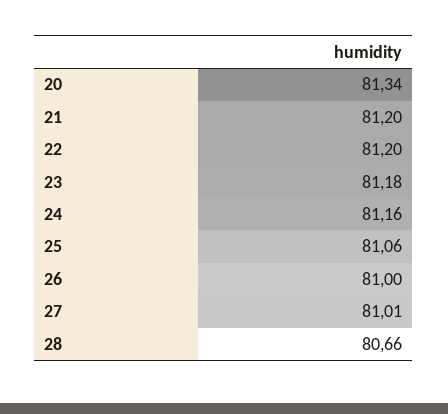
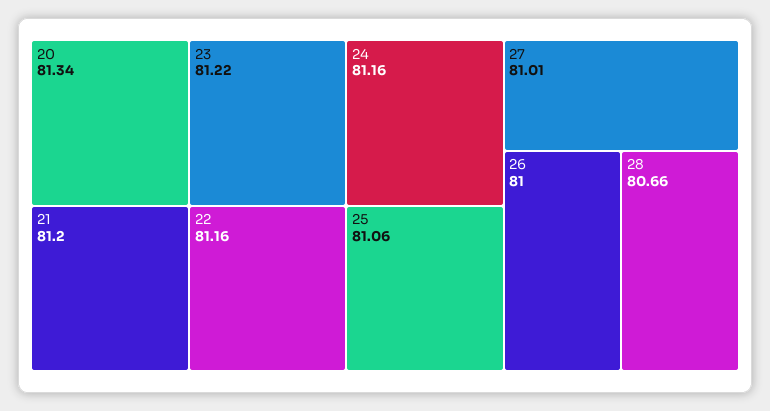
22: 81.2 -> 81.16
23: 81.18 -> 81.22

